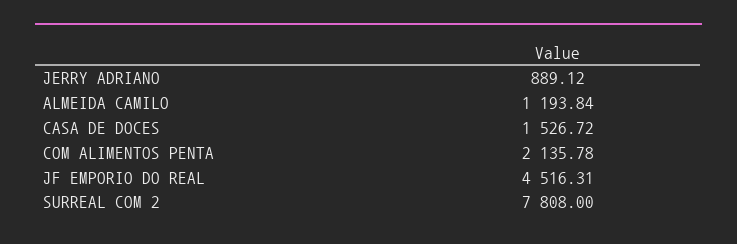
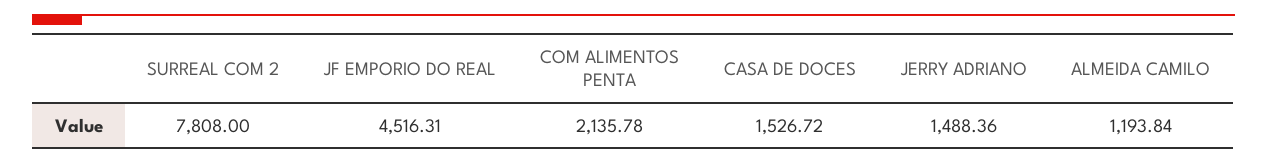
JERRY ADRIANO: 889.12 -> 1488.36

